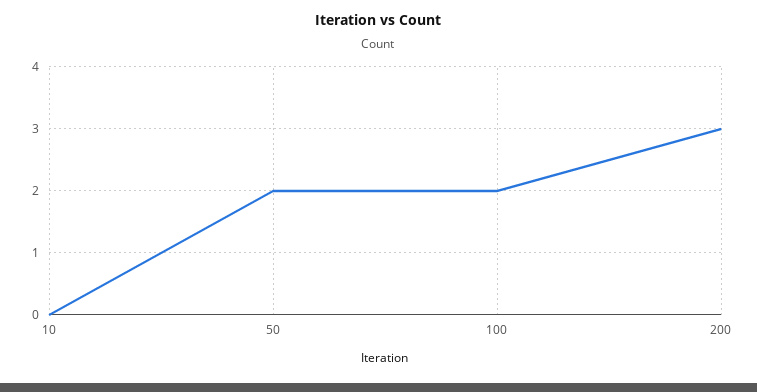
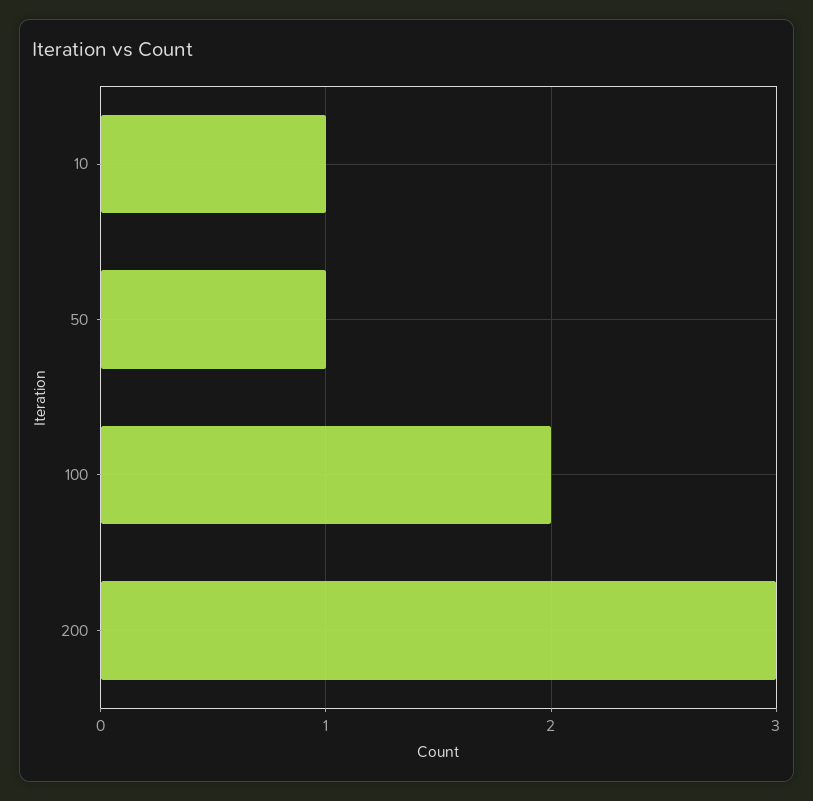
10: 0 -> 1
50: 2 -> 1

